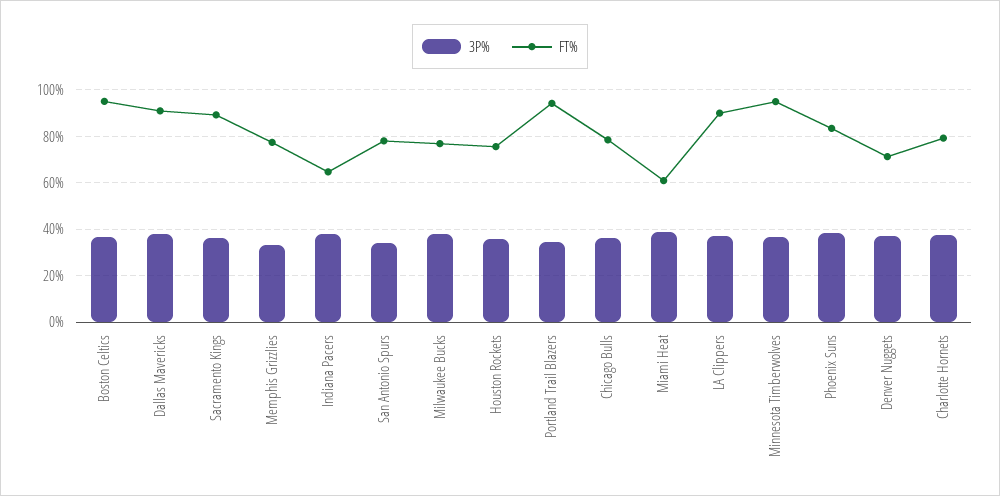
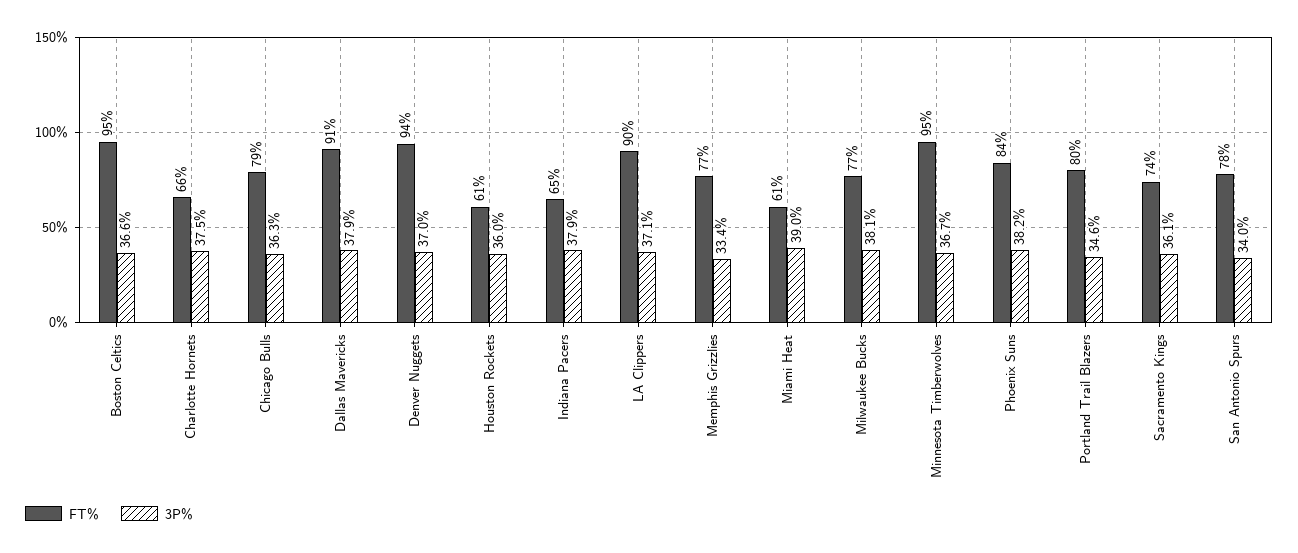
FT%, Sacramento Kings: 90 -> 74
FT%, Houston Rockets: 75 -> 61
FT%, Portland Trail Blazers: 95 -> 80
FT%, Denver Nuggets: 70 -> 94
FT%, Charlotte Hornets: 80 -> 66

